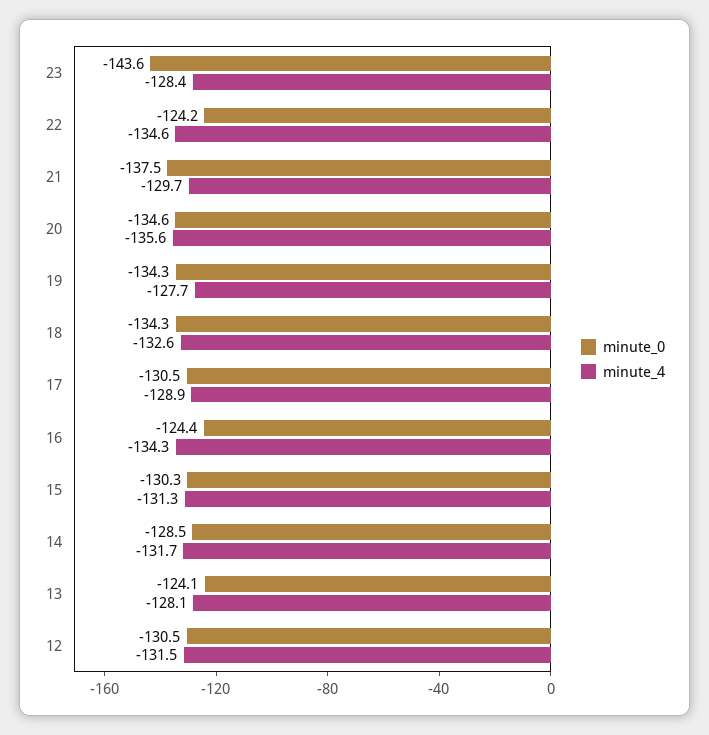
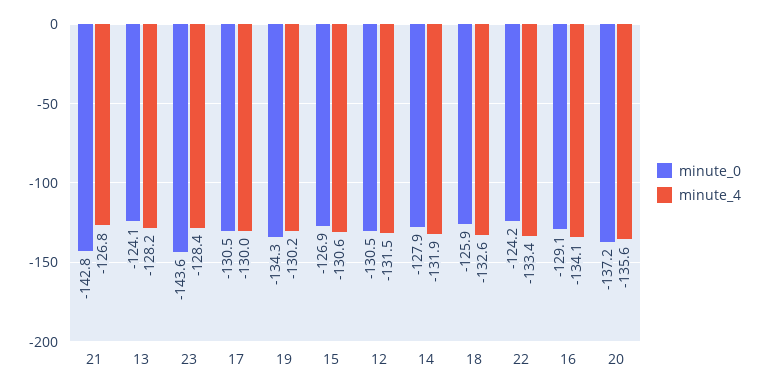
minute_4, 22: -134.6 -> -133.4
minute_0, 21: -137.5 -> -142.8
minute_4, 21: -129.7 -> -126.8
minute_0, 20: -134.6 -> -137.2
minute_4, 19: -127.7 -> -130.2
minute_0, 18: -134.3 -> -125.9
minute_4, 17: -128.9 -> -130
minute_0, 16: -124.4 -> -129.1
minute_4, 16: -134.3 -> -134.1
minute_0, 15: -130.3 -> -126.9
minute_4, 15: -131.3 -> -130.6
minute_0, 14: -128.5 -> -127.9
minute_4, 14: -131.7 -> -131.9
minute_4, 13: -128.1 -> -128.2

